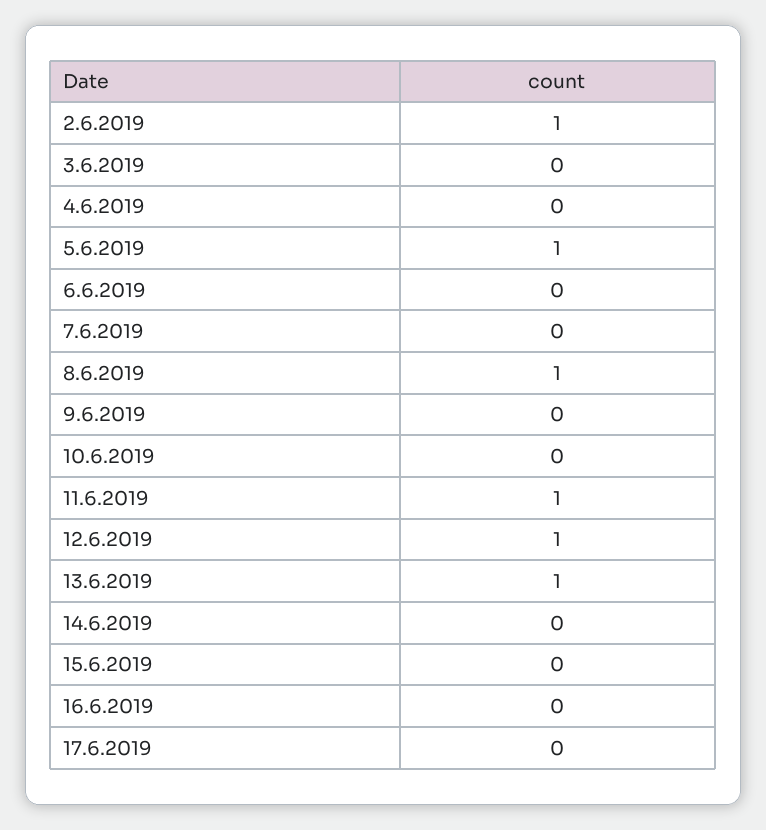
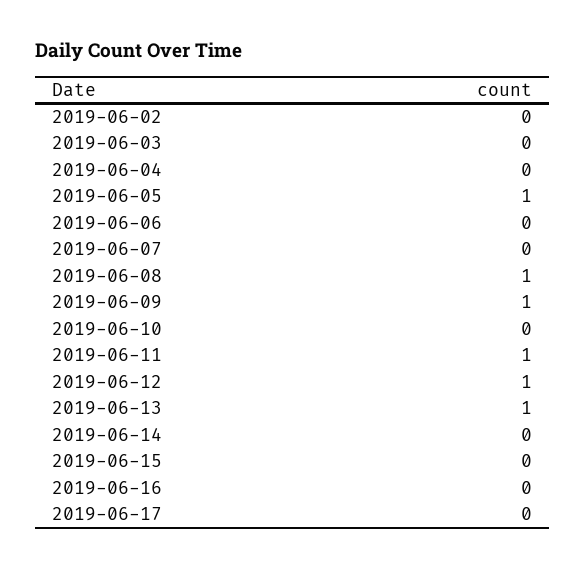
2.6.2019: 1 -> 0
9.6.2019: 0 -> 1

